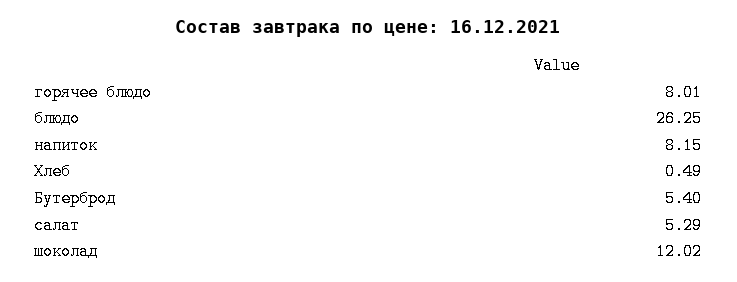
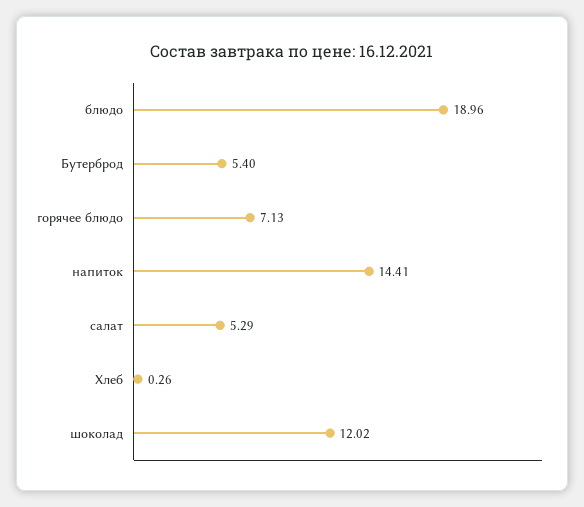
горячее блюдо: 8.01 -> 7.13
блюдо: 26.25 -> 18.96
напиток: 8.15 -> 14.41
Хлеб: 0.49 -> 0.26

